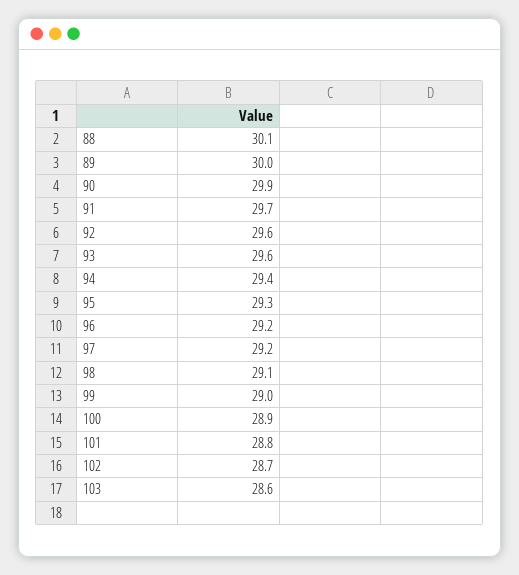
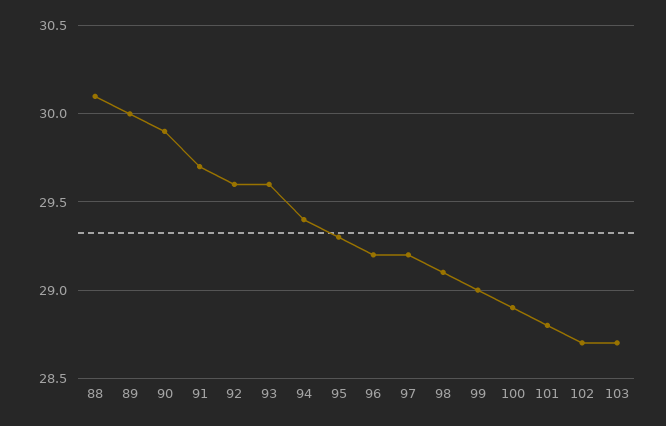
103: 28.6 -> 28.7

